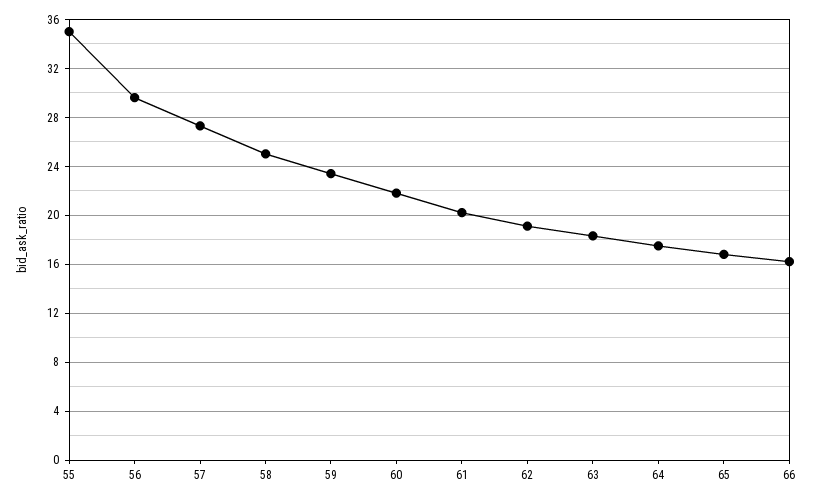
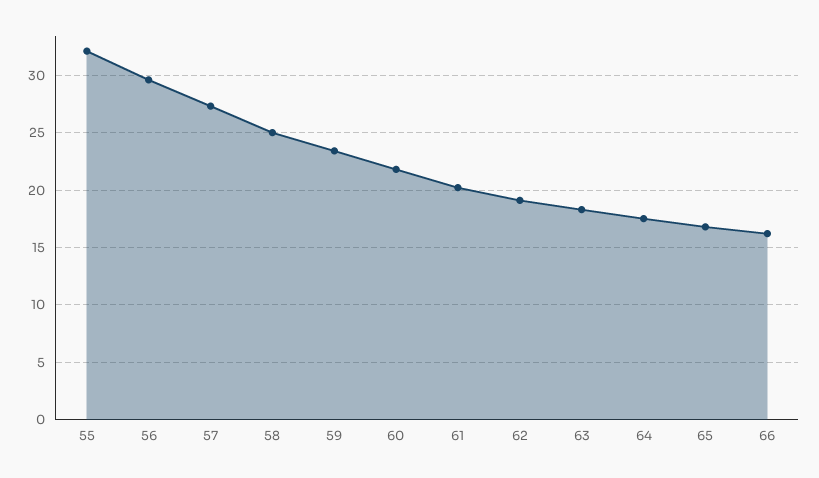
55: 35 -> 32

